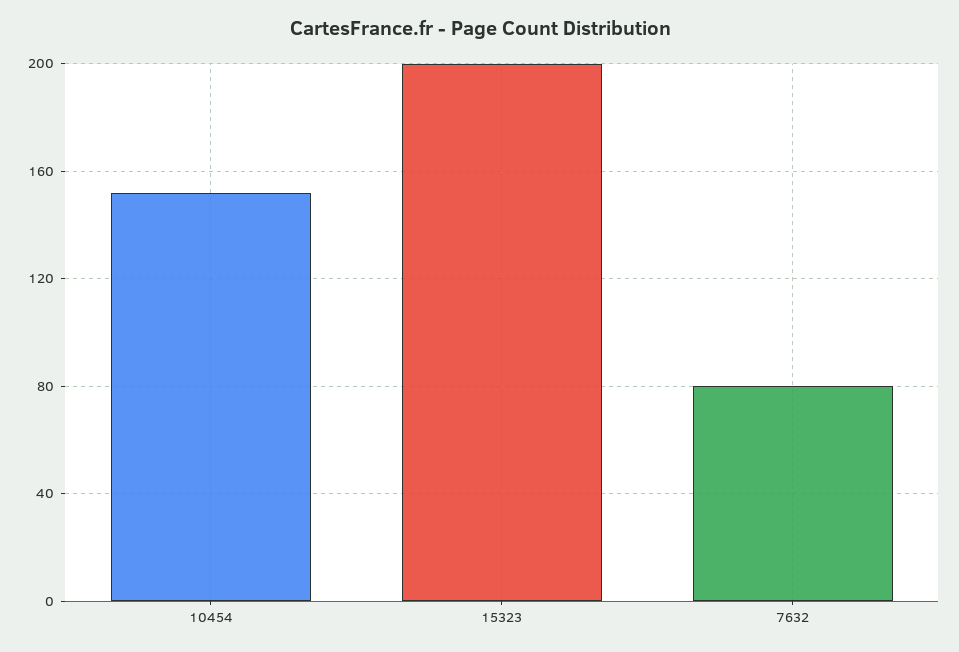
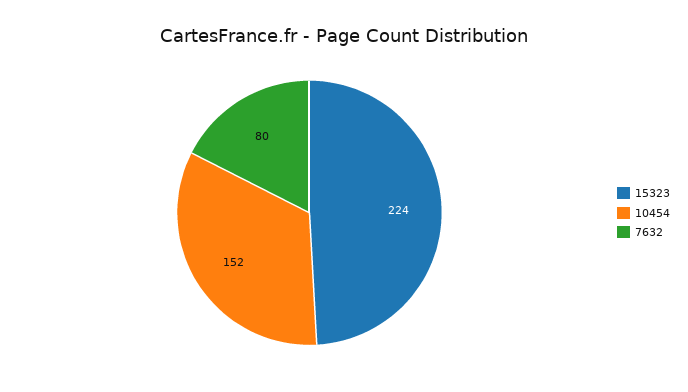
15323: 200 -> 224

